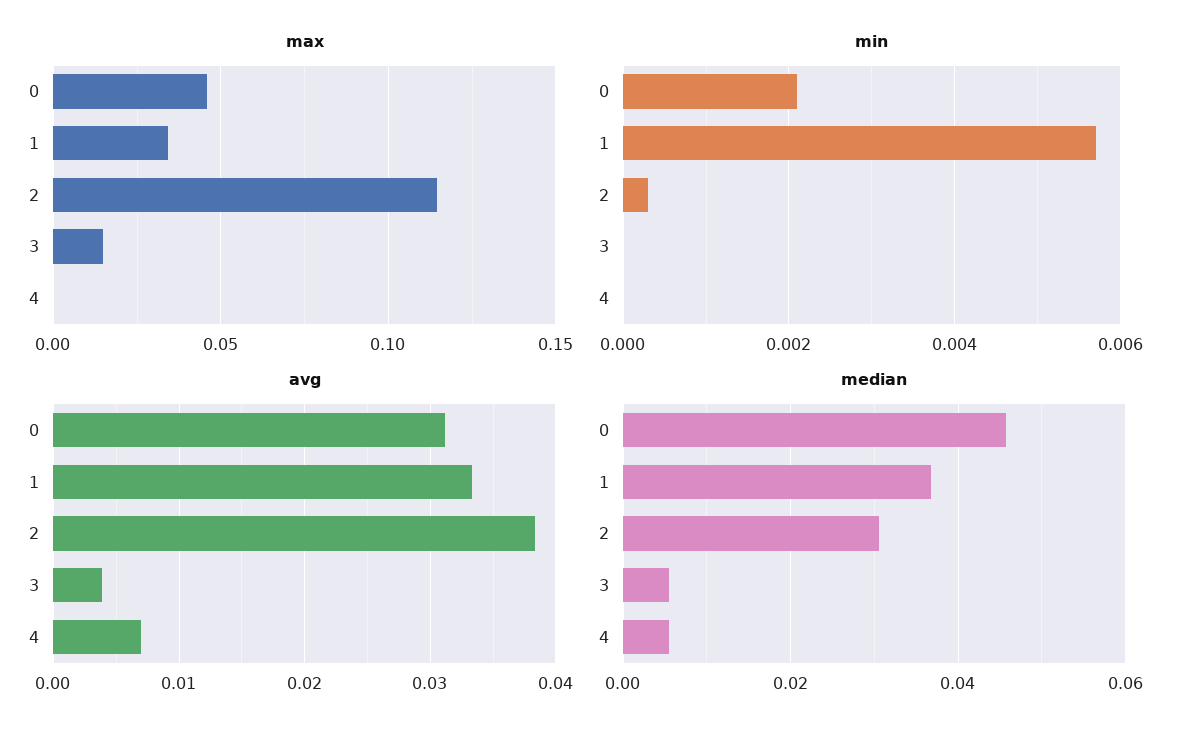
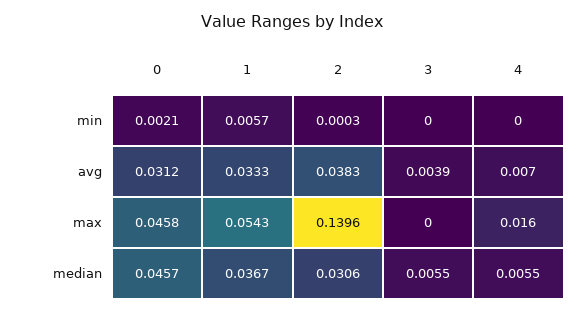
max, 1: 0.035 -> 0.0543
max, 2: 0.115 -> 0.1396
max, 3: 0.015 -> 0
max, 4: 0 -> 0.016

